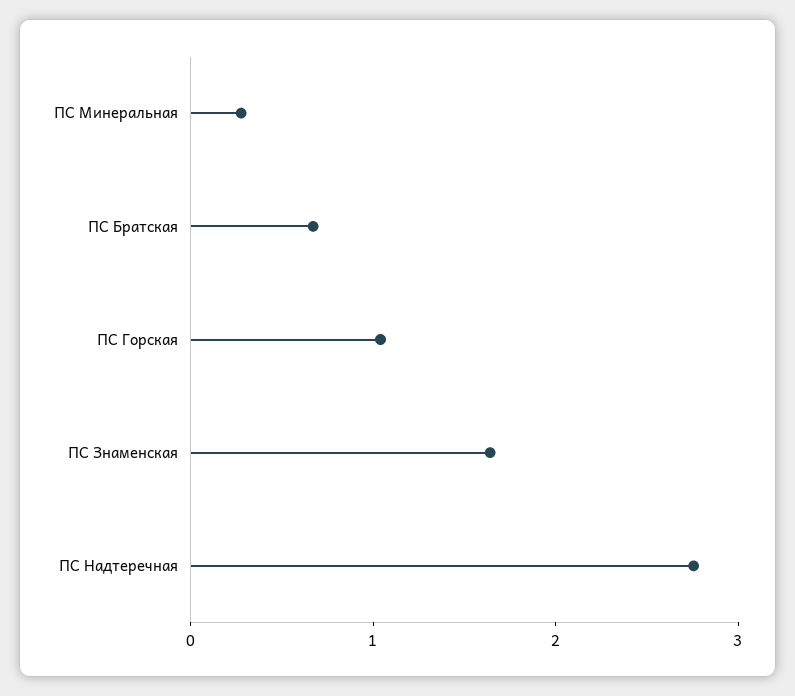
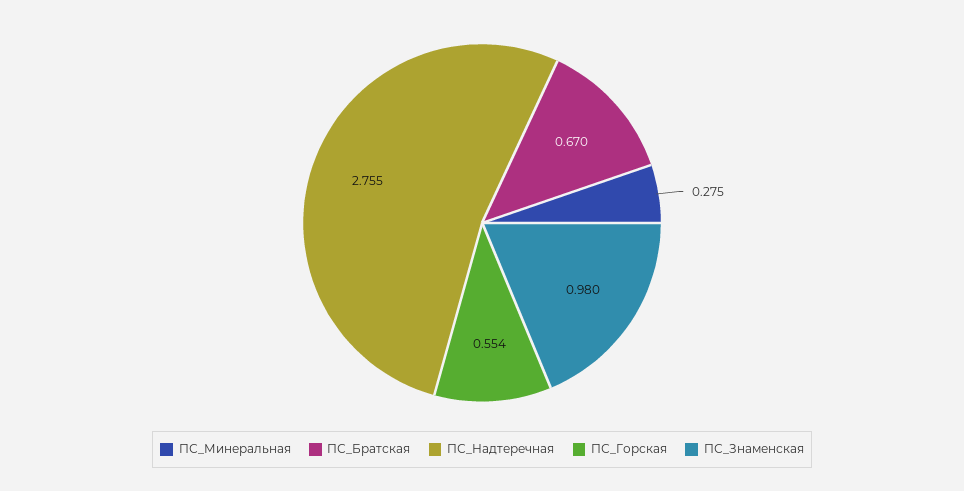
ПС Горская: 1 -> 0.554
ПС Знаменская: 1.6 -> 0.98

